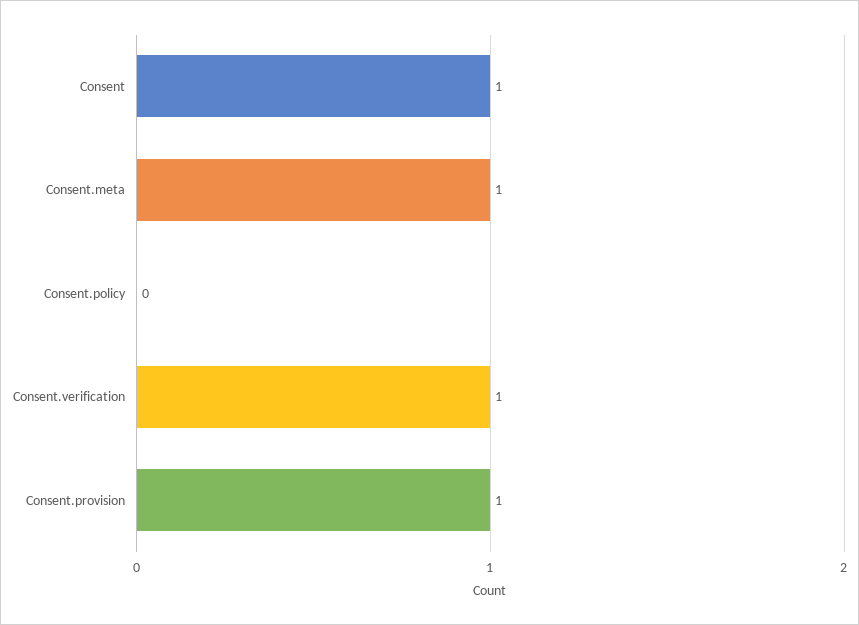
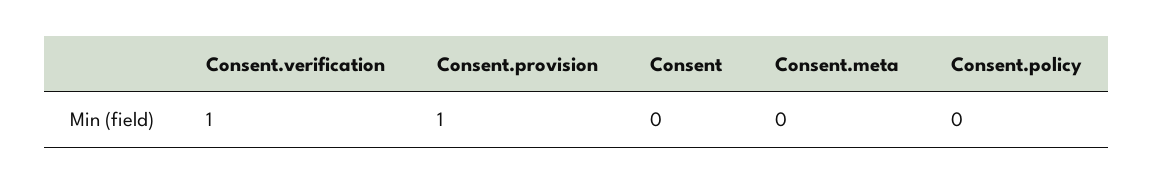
Consent: 1 -> 0
Consent.meta: 1 -> 0

